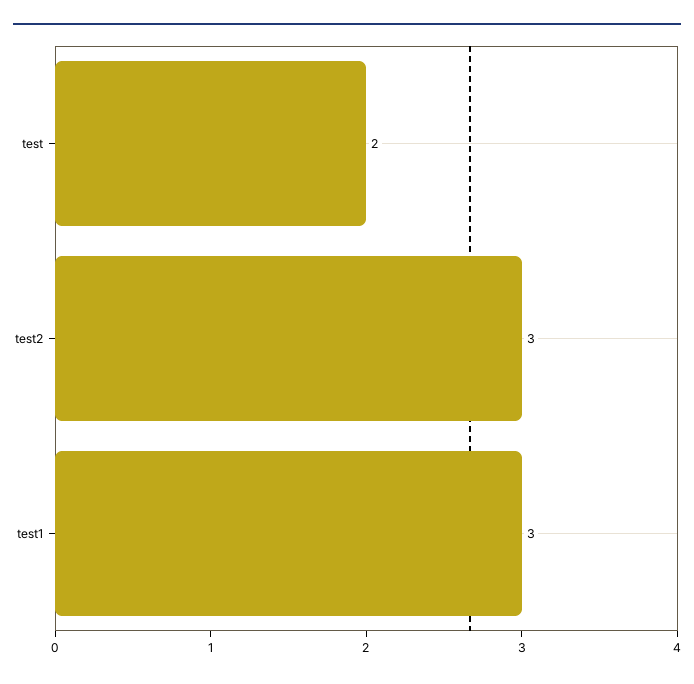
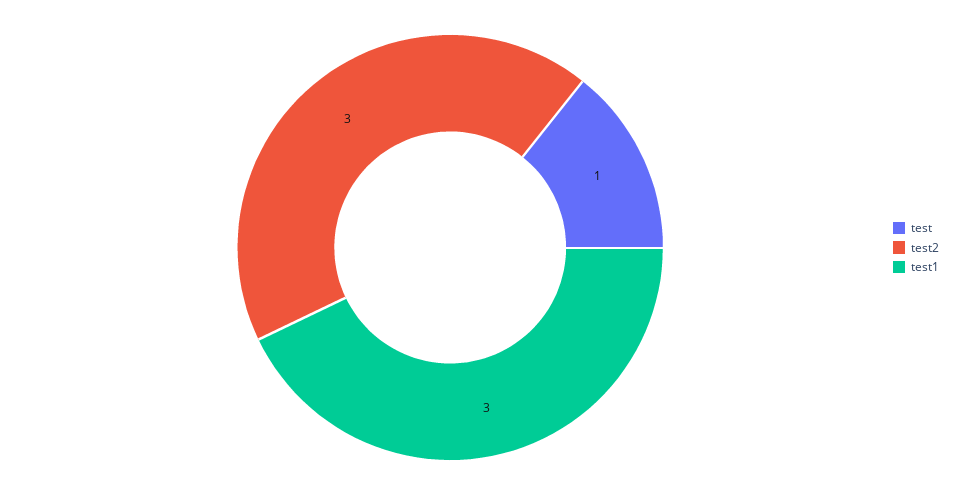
test: 2 -> 1

